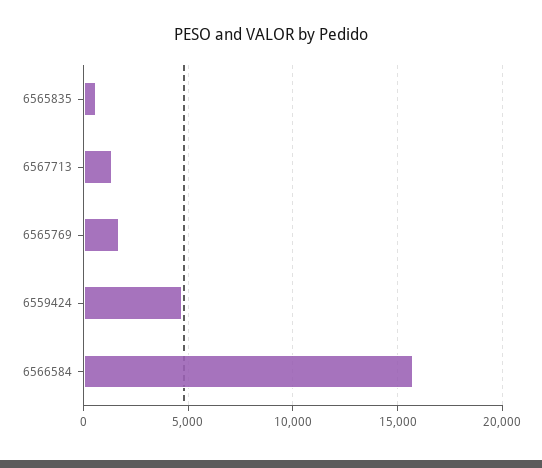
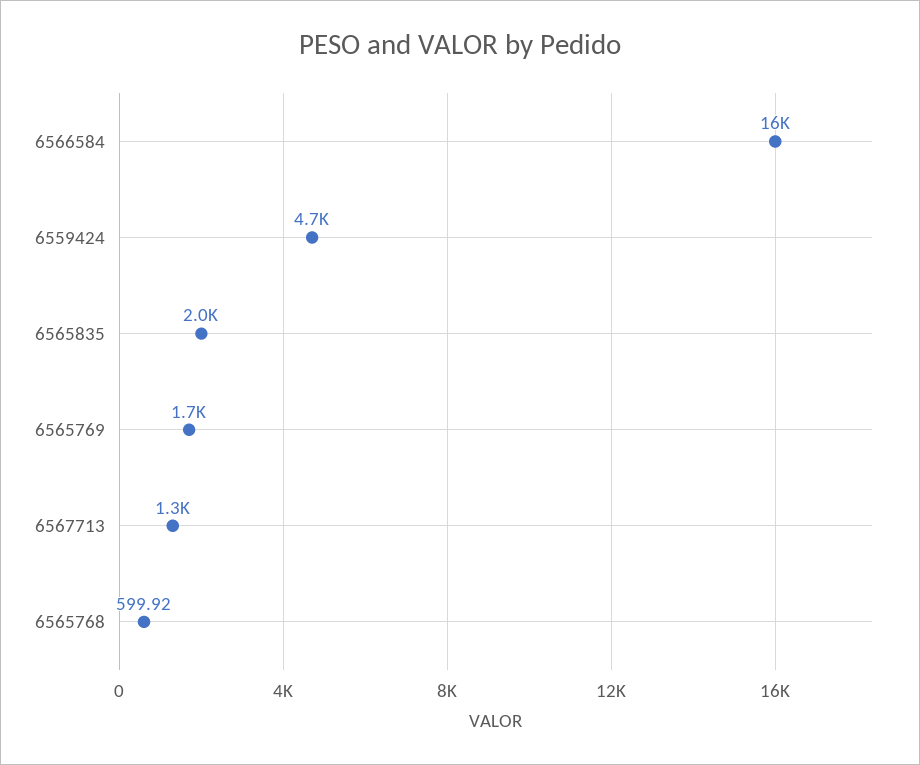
6565835: 500 -> 2000
6565768: none -> 599.92

